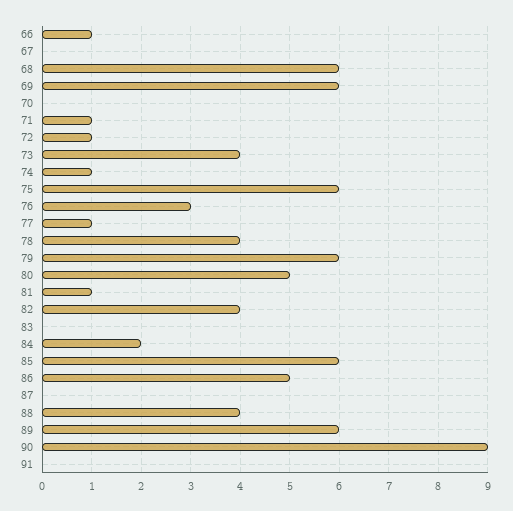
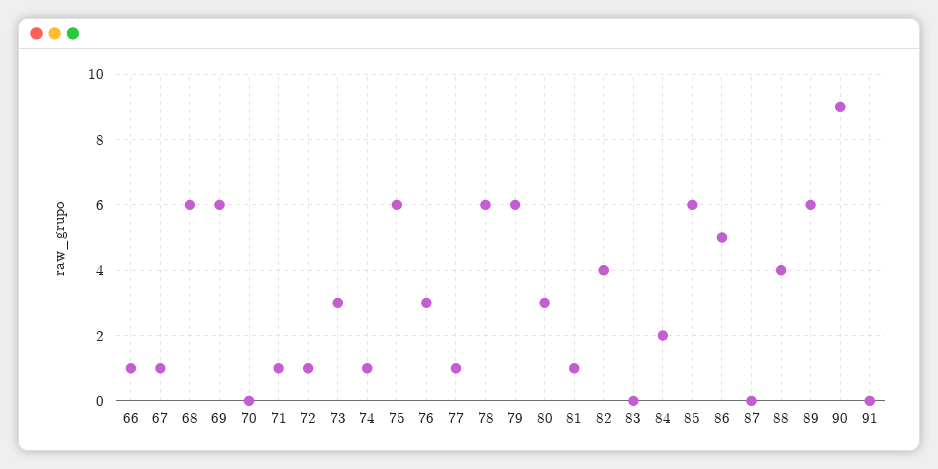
67: 0 -> 1
73: 4 -> 3
78: 4 -> 6
80: 5 -> 3

